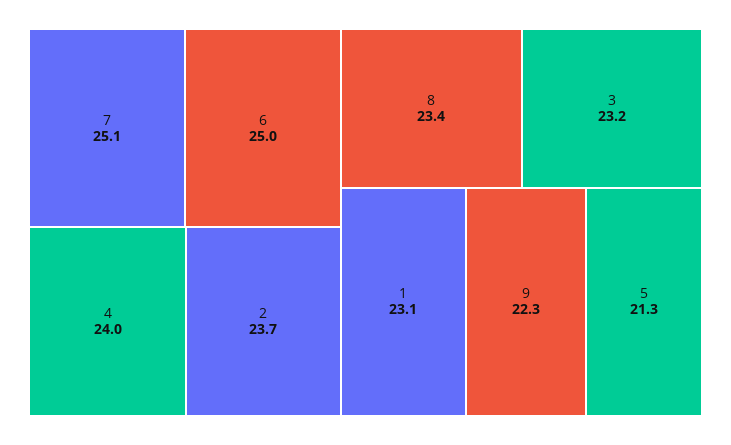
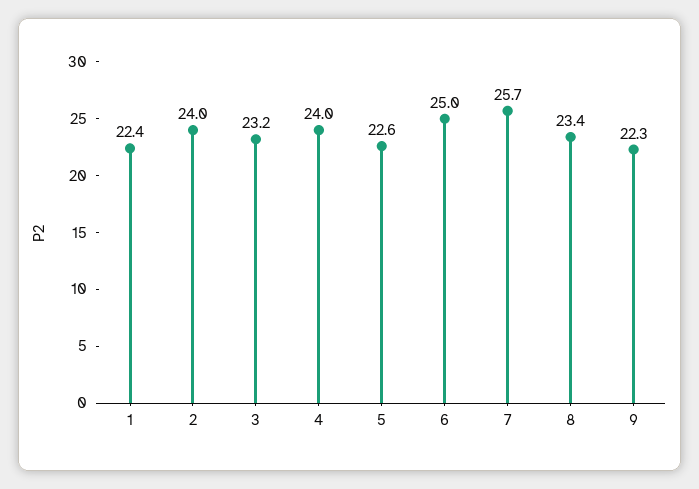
7: 25.1 -> 25.7
2: 23.7 -> 24
1: 23.1 -> 22.4
5: 21.3 -> 22.6

